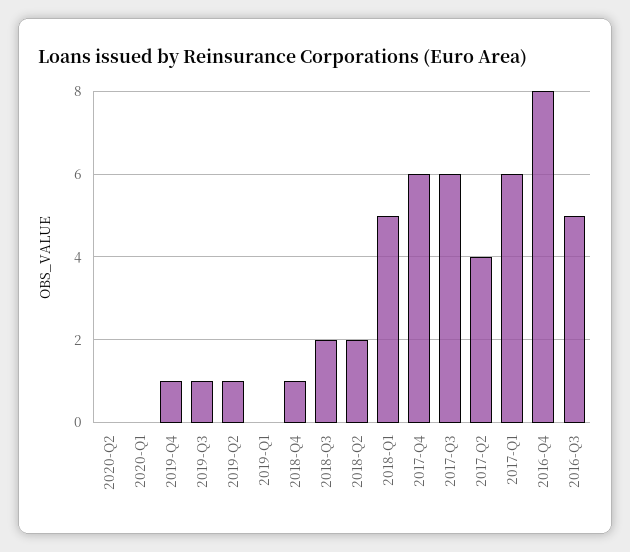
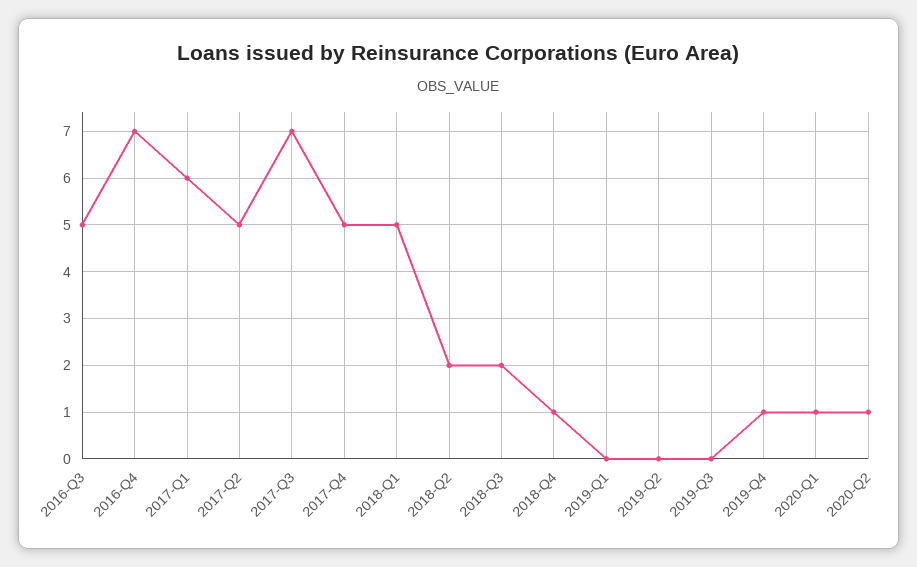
2020-Q2: 0 -> 1
2020-Q1: 0 -> 1
2019-Q3: 1 -> 0
2019-Q2: 1 -> 0
2017-Q4: 6 -> 5
2017-Q3: 6 -> 7
2017-Q2: 4 -> 5
2016-Q4: 8 -> 7

